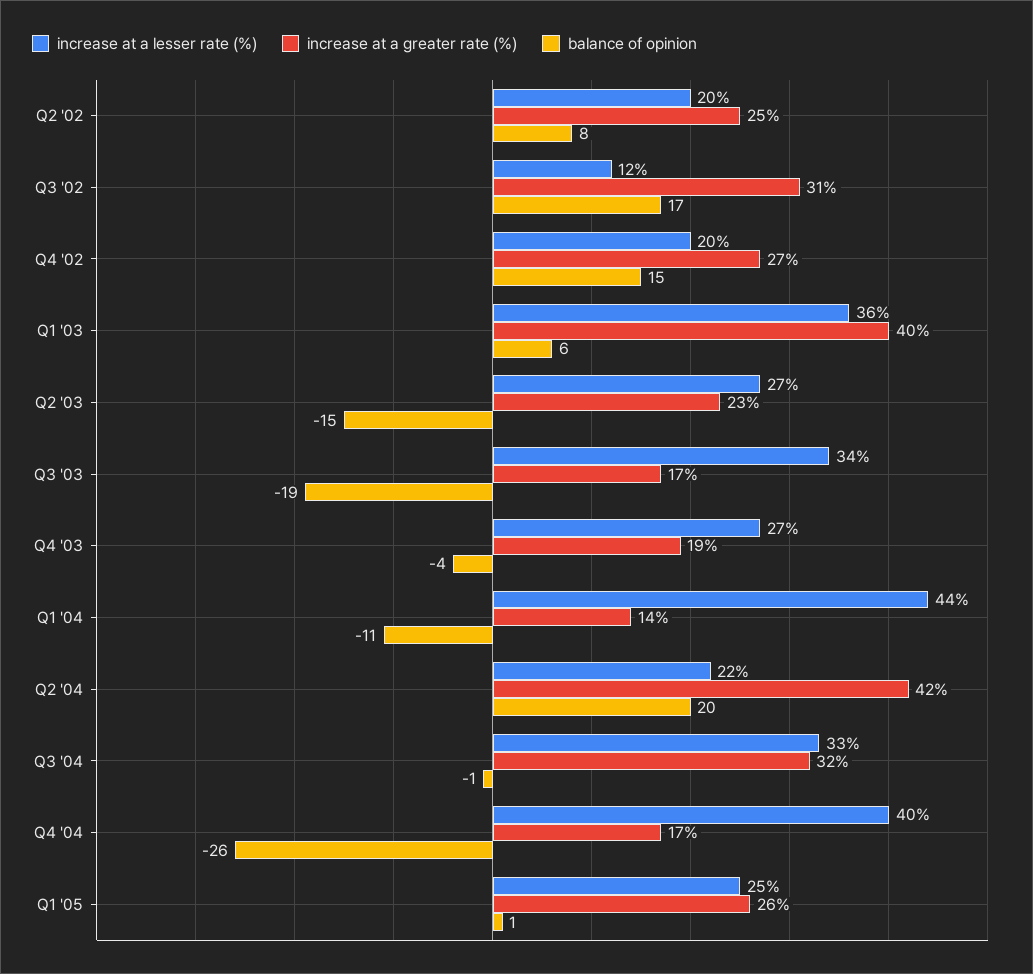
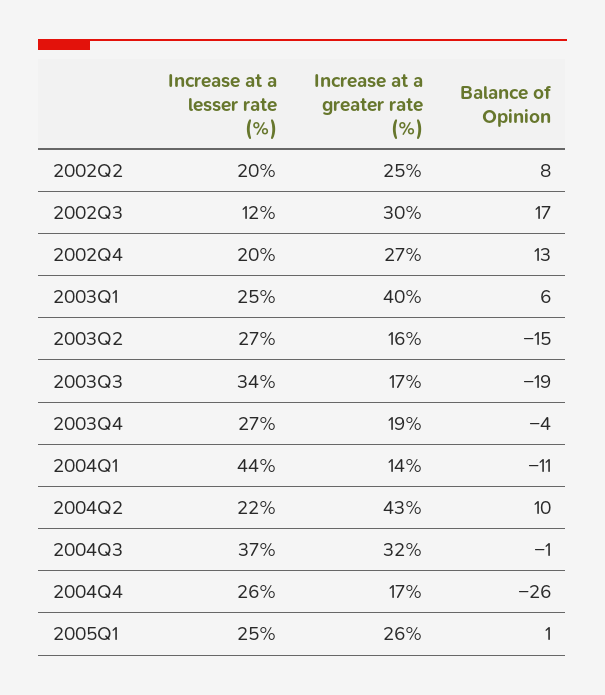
increase at a greater rate (%), Q3 '02: 31 -> 30
balance of opinion, Q4 '02: 15 -> 13
increase at a lesser rate (%), Q1 '03: 36 -> 25
increase at a greater rate (%), Q2 '03: 23 -> 16
increase at a greater rate (%), Q2 '04: 42 -> 43
balance of opinion, Q2 '04: 20 -> 10
increase at a lesser rate (%), Q3 '04: 33 -> 37
increase at a lesser rate (%), Q4 '04: 40 -> 26

